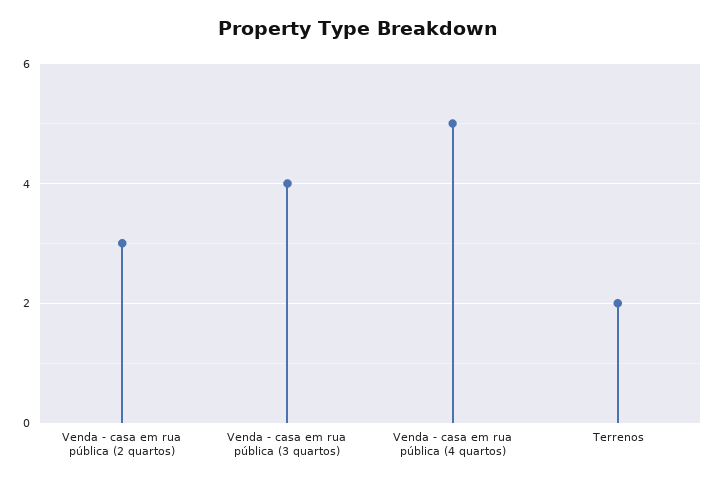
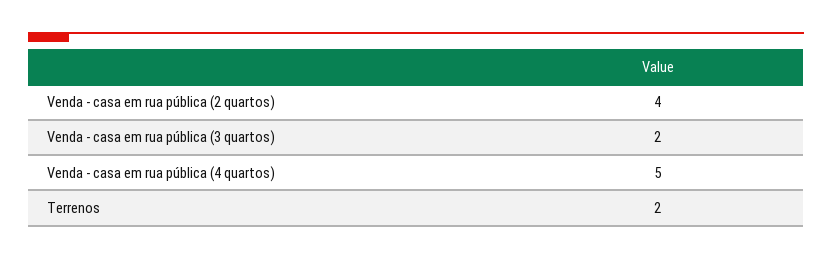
Venda - casa em rua pública (2 quartos): 3 -> 4
Venda - casa em rua pública (3 quartos): 4 -> 2

